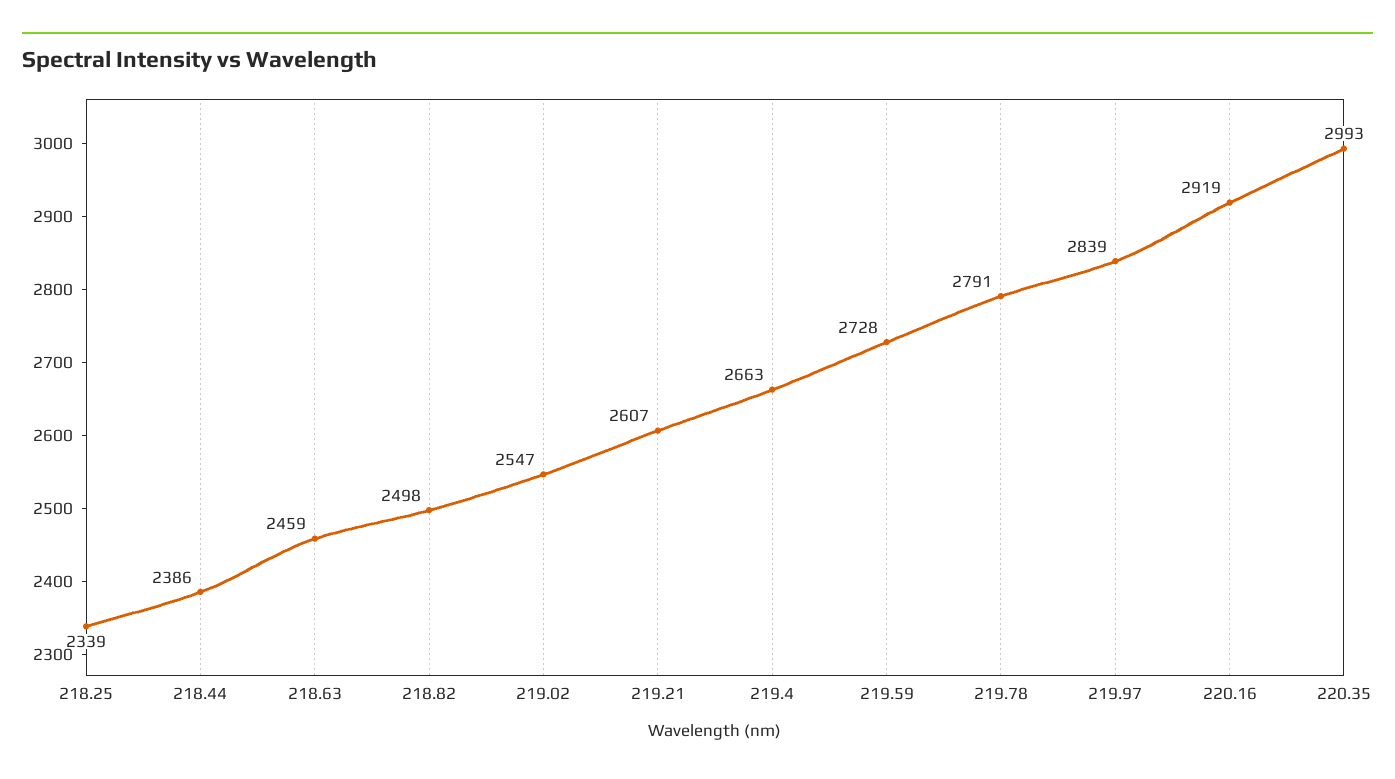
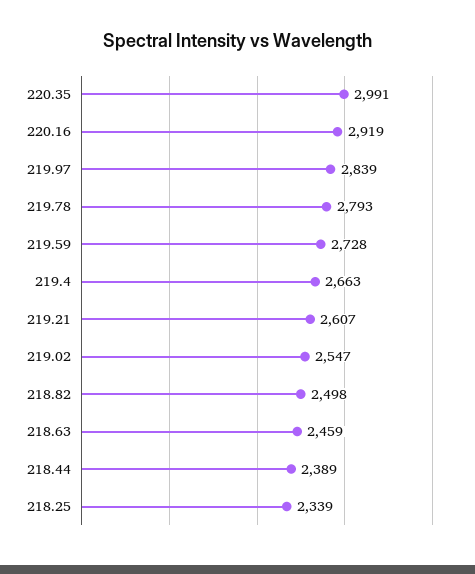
218.44: 2386 -> 2389
219.78: 2791 -> 2793
220.35: 2993 -> 2991

